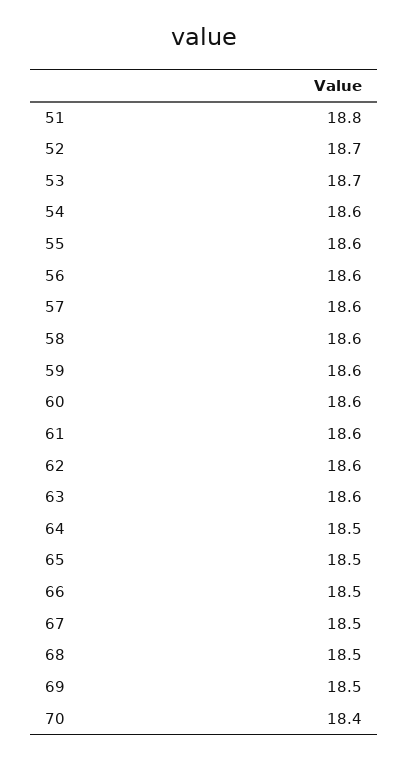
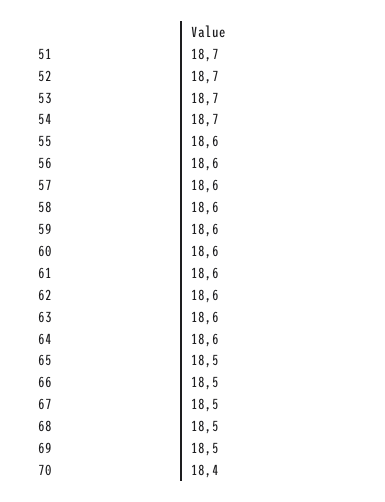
51: 18.8 -> 18.7
54: 18.6 -> 18.7
64: 18.5 -> 18.6

